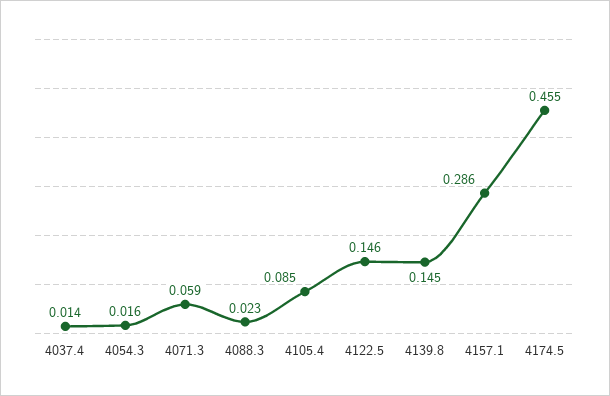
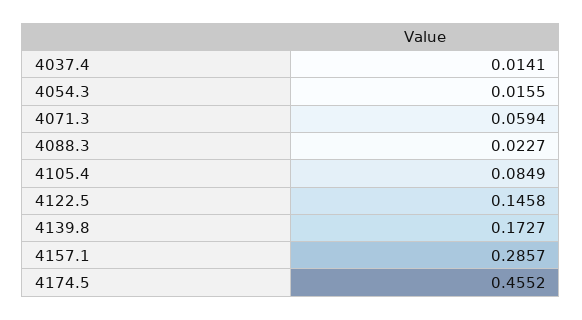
4139.8: 0.145 -> 0.1727

